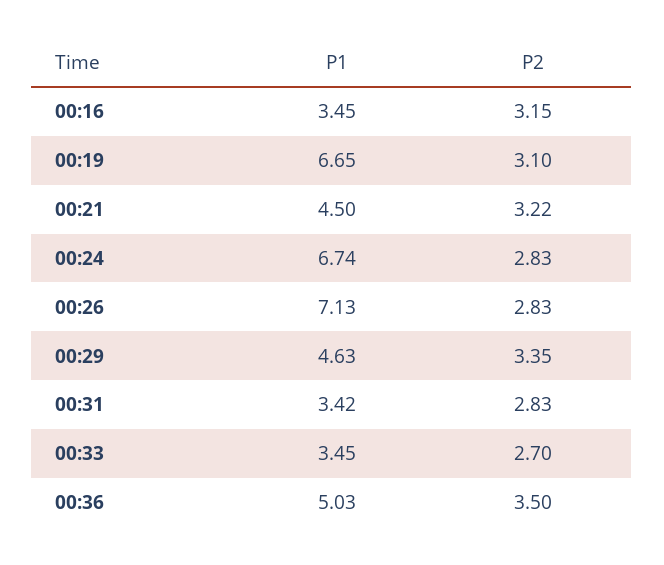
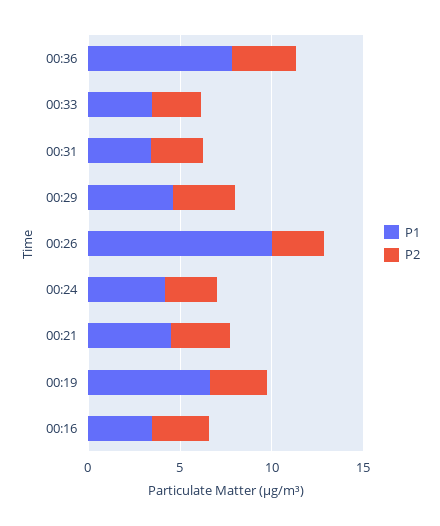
P1, 00:24: 6.74 -> 4
P1, 00:26: 7.13 -> 10
P1, 00:36: 5.03 -> 8

